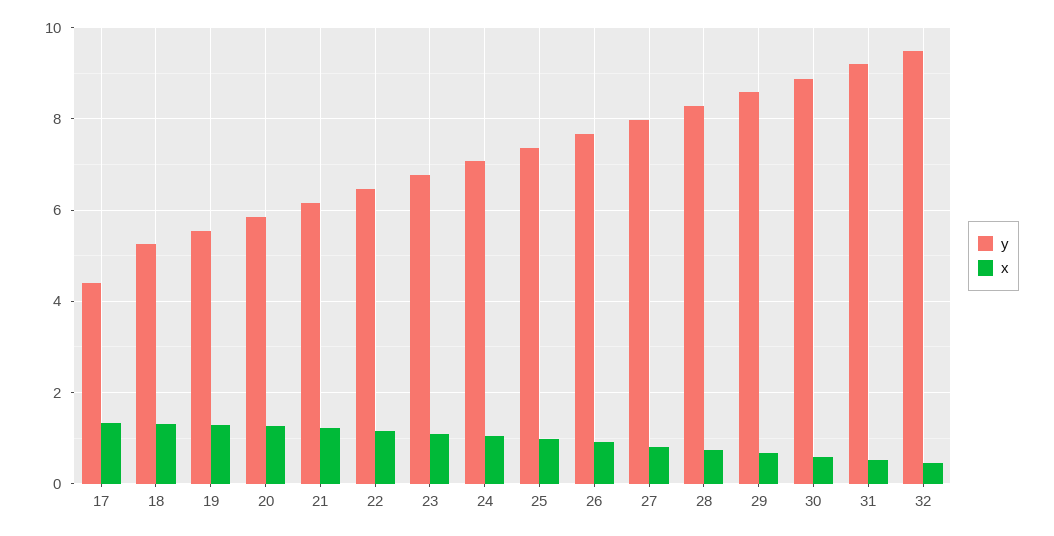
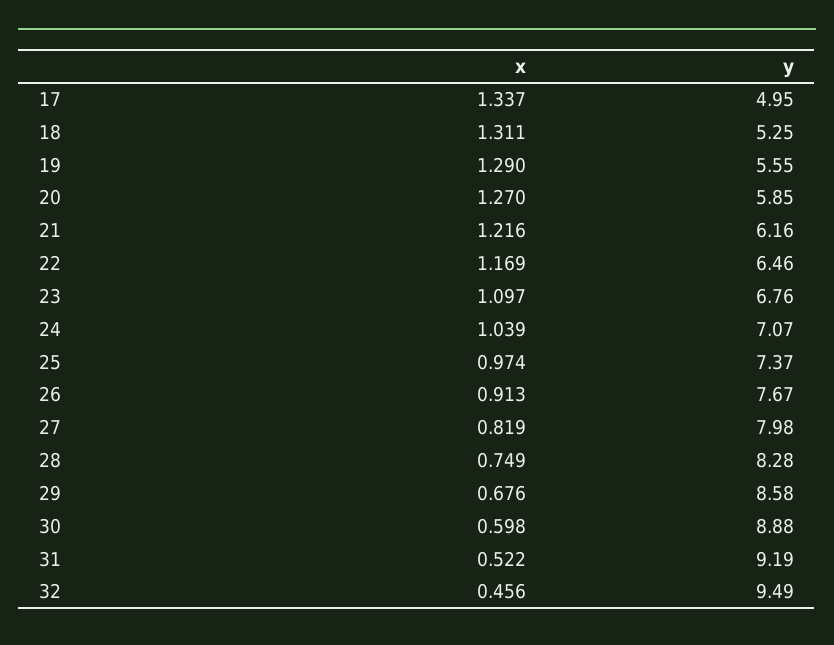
y, 17: 4.4 -> 4.95

